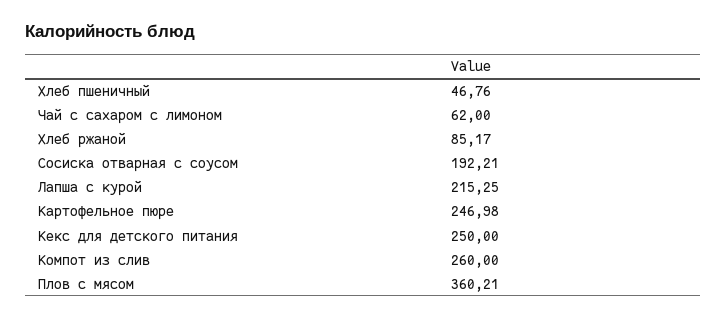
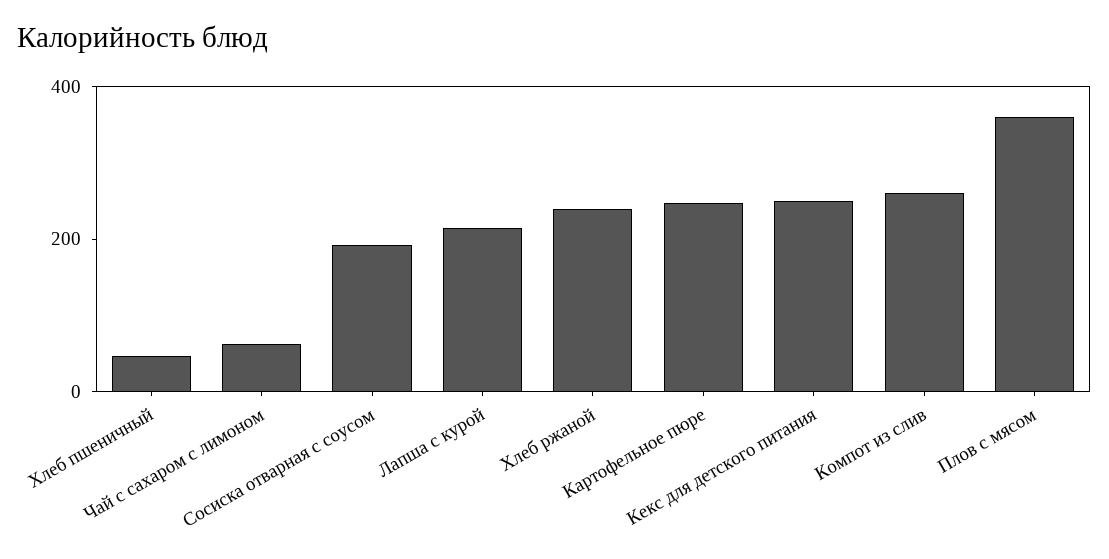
Хлеб ржаной: 85.17 -> 250

